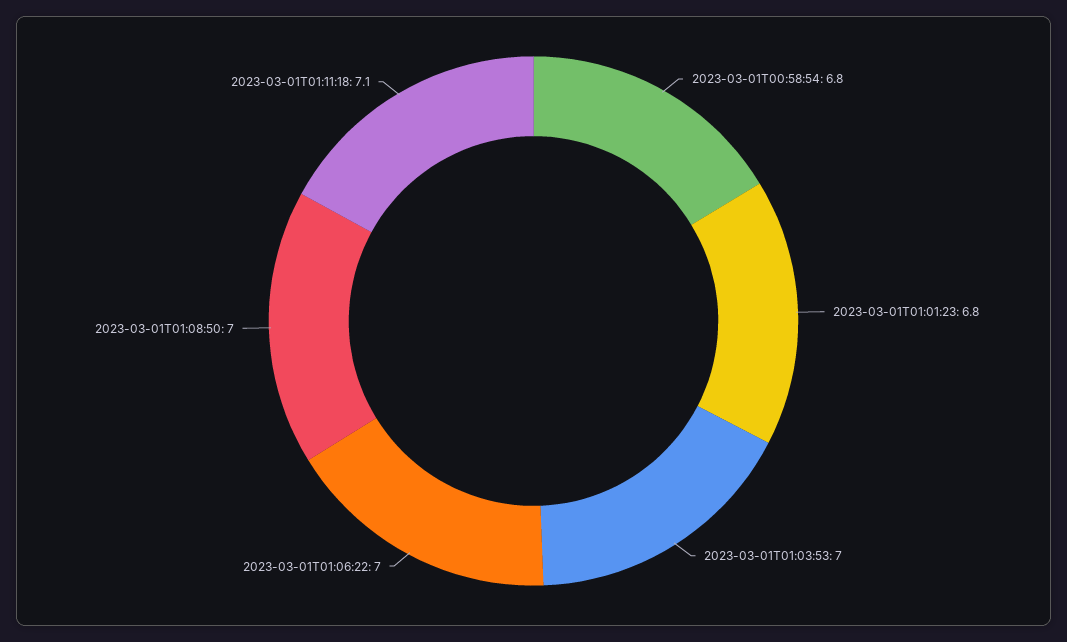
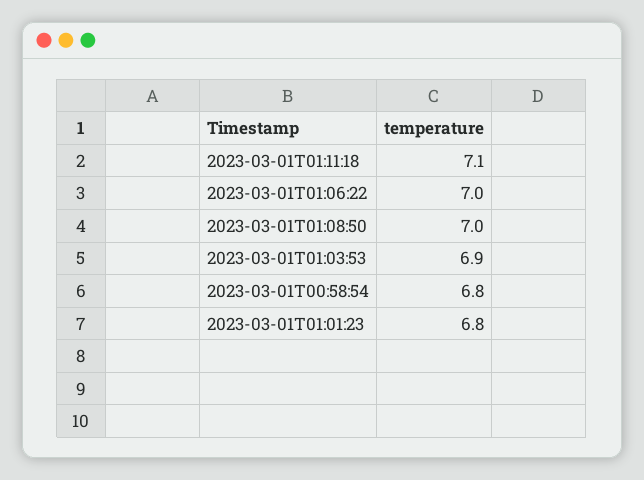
2023-03-01T01:03:53: 7 -> 6.9

